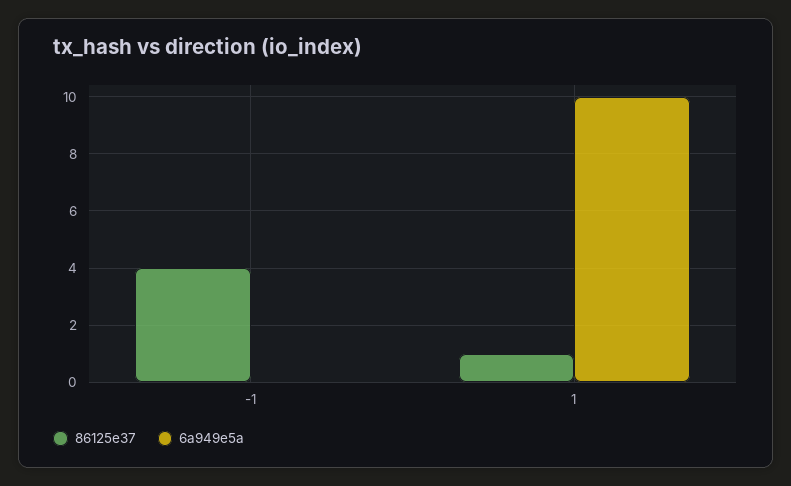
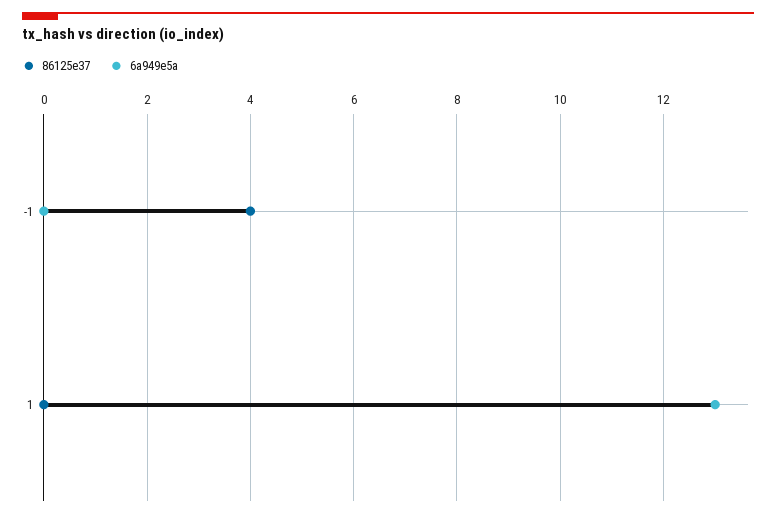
86125e37, 1: 1 -> 0
6a949e5a, 1: 10 -> 13

